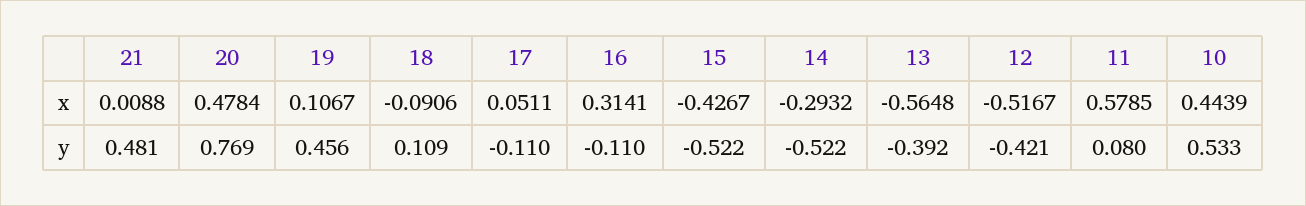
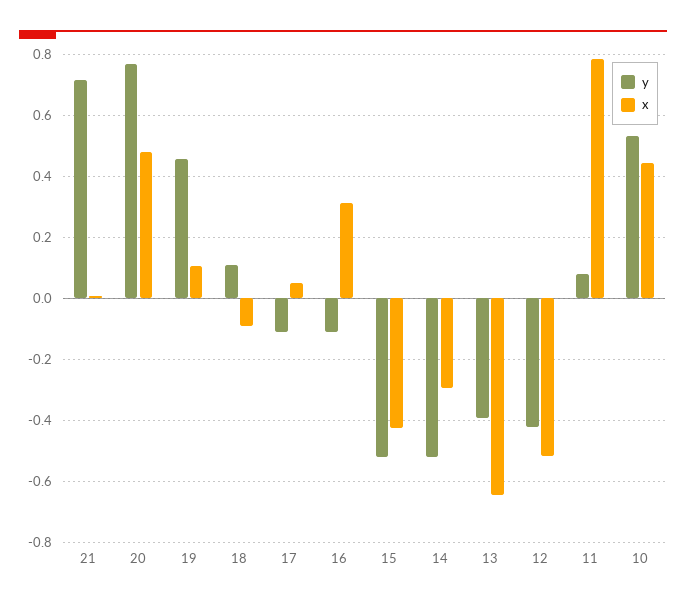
x, 13: -0.5648 -> -0.64
x, 11: 0.5785 -> 0.78
y, 21: 0.481 -> 0.72

